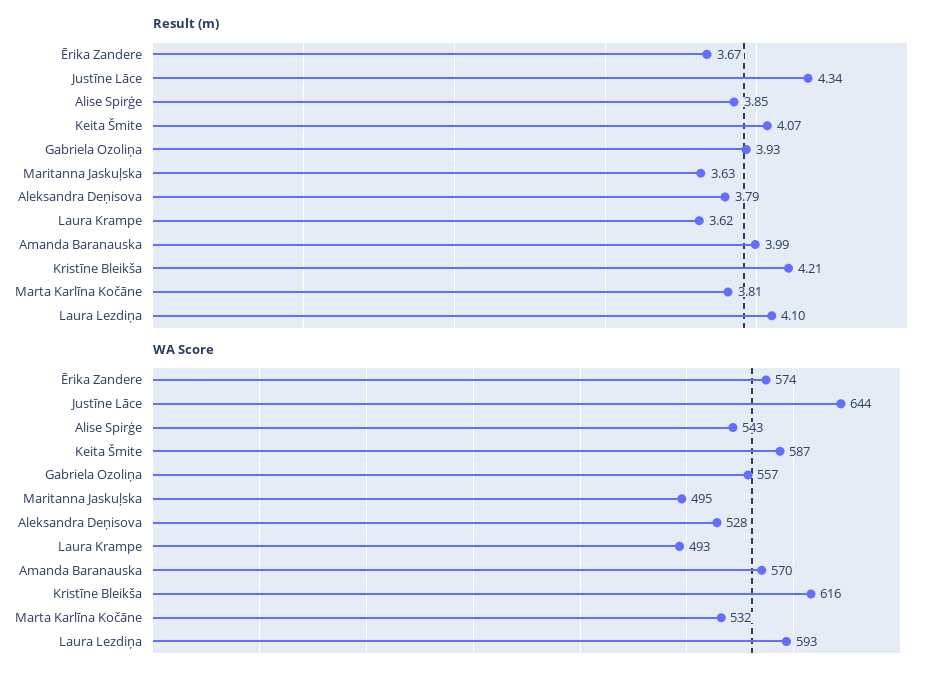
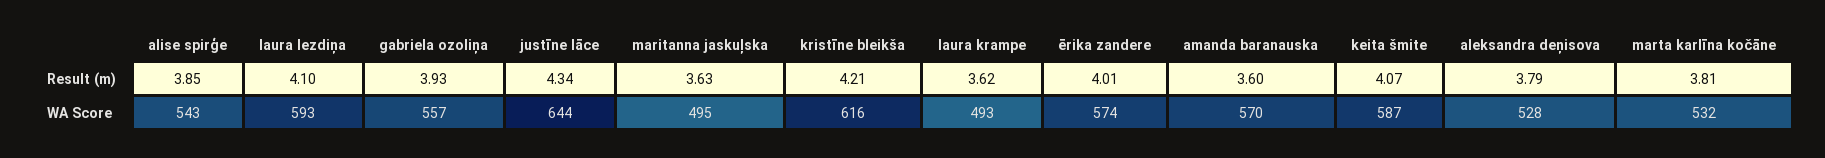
Result (m), Ērika Zandere: 3.67 -> 4.01
Result (m), Amanda Baranauska: 3.99 -> 3.6

